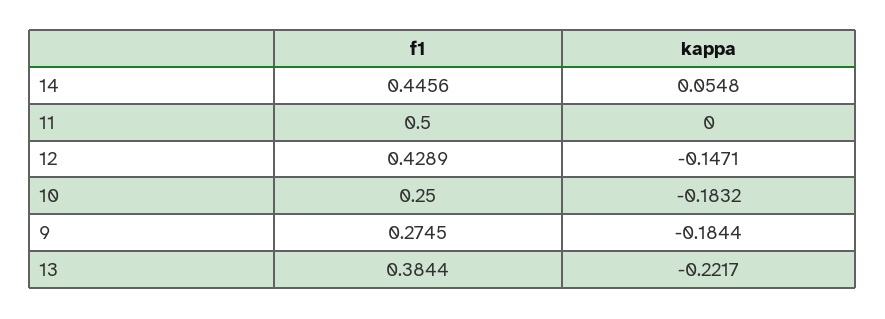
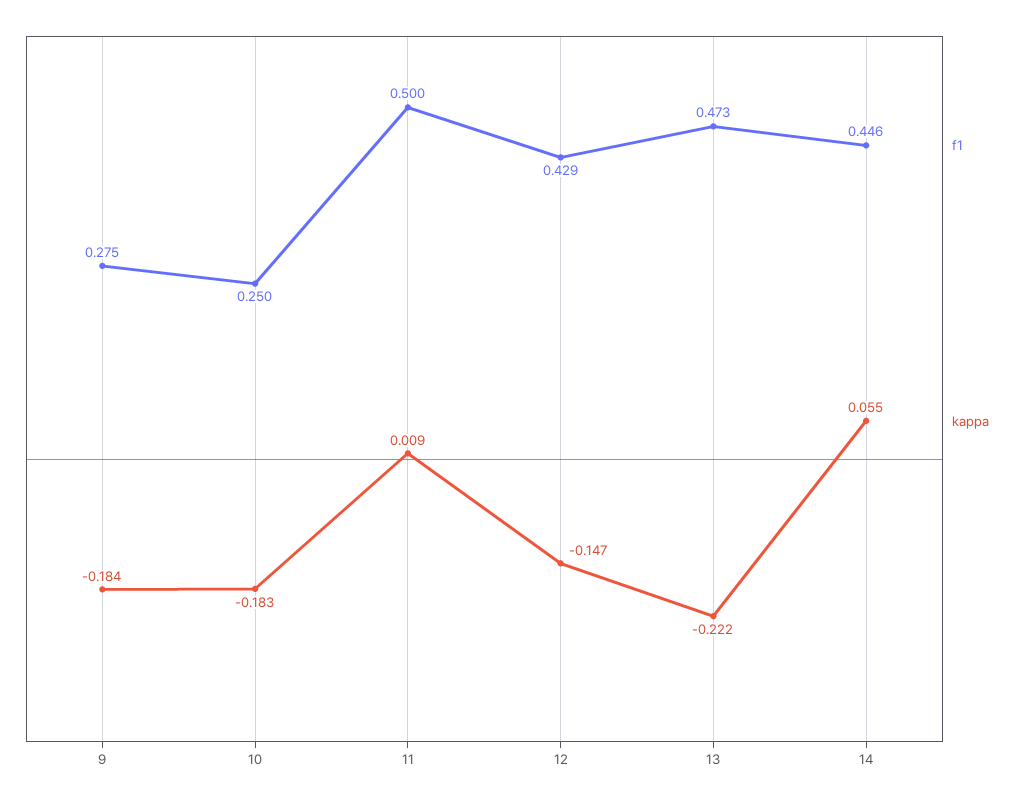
kappa, 11: 0 -> 0.009
f1, 13: 0.3844 -> 0.473

